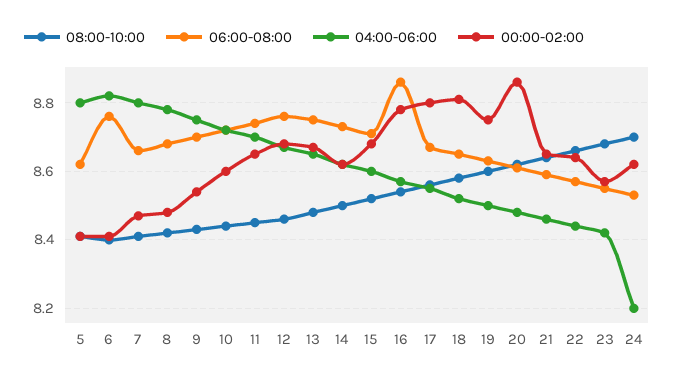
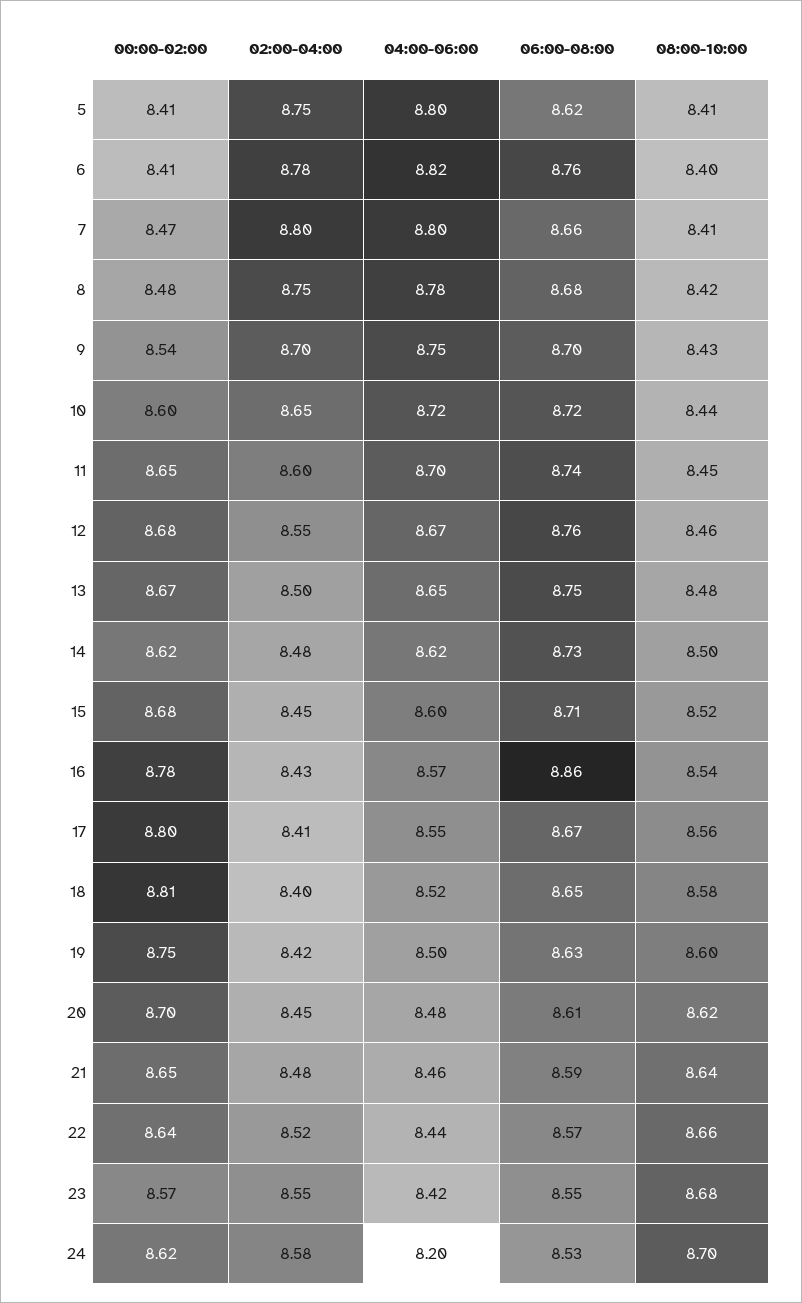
00:00-02:00, 20: 8.85 -> 8.7
02:00-04:00, 5: none -> 8.75
02:00-04:00, 6: none -> 8.78
02:00-04:00, 7: none -> 8.8
02:00-04:00, 8: none -> 8.75
02:00-04:00, 9: none -> 8.7
02:00-04:00, 10: none -> 8.65
02:00-04:00, 11: none -> 8.6
02:00-04:00, 12: none -> 8.55
02:00-04:00, 13: none -> 8.5
02:00-04:00, 14: none -> 8.48
02:00-04:00, 15: none -> 8.45
02:00-04:00, 16: none -> 8.43
02:00-04:00, 17: none -> 8.41
02:00-04:00, 18: none -> 8.4
02:00-04:00, 19: none -> 8.42
02:00-04:00, 20: none -> 8.45
02:00-04:00, 21: none -> 8.48
02:00-04:00, 22: none -> 8.52
02:00-04:00, 23: none -> 8.55
02:00-04:00, 24: none -> 8.58

